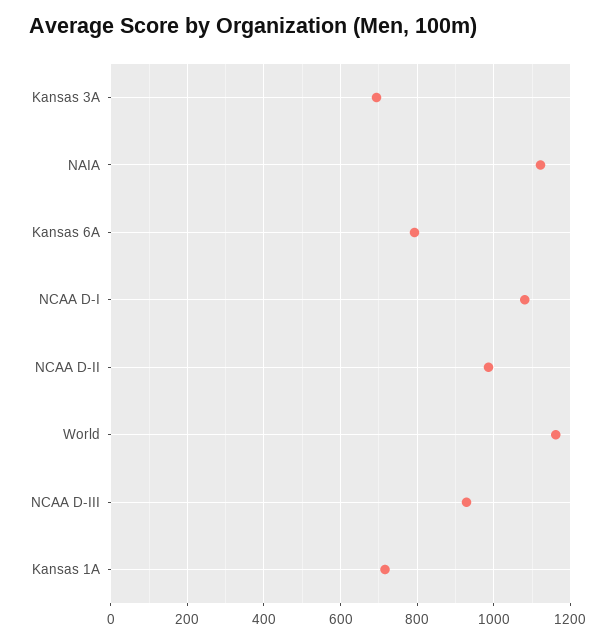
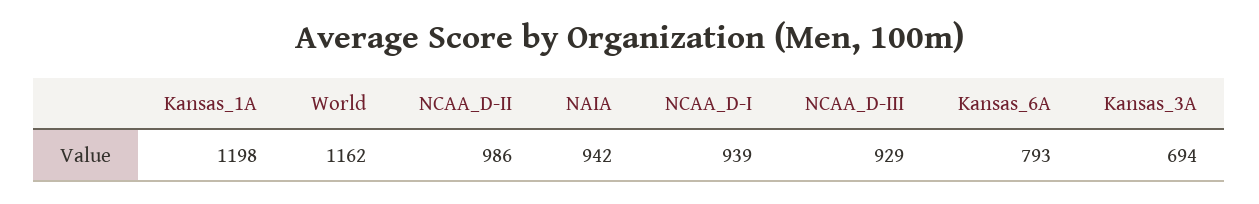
NAIA: 1120 -> 942
NCAA D-I: 1080 -> 939
Kansas 1A: 720 -> 1198

